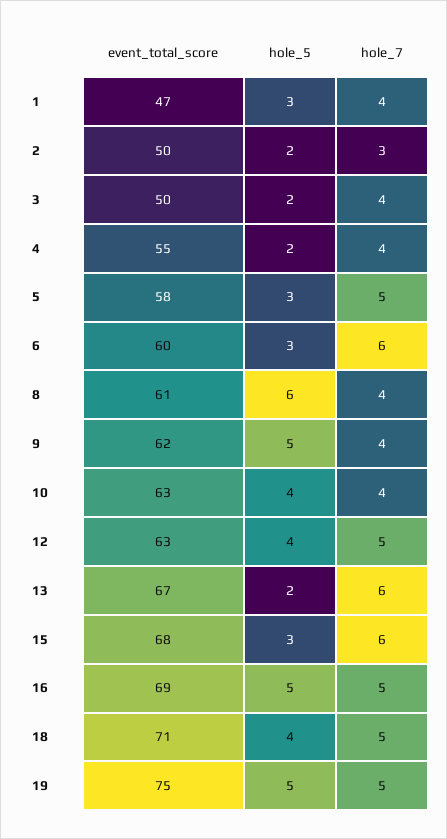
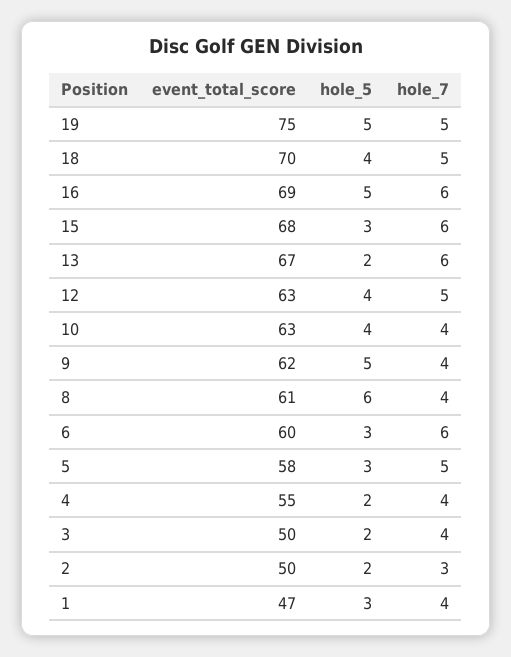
hole_7, 16: 5 -> 6
event_total_score, 18: 71 -> 70

